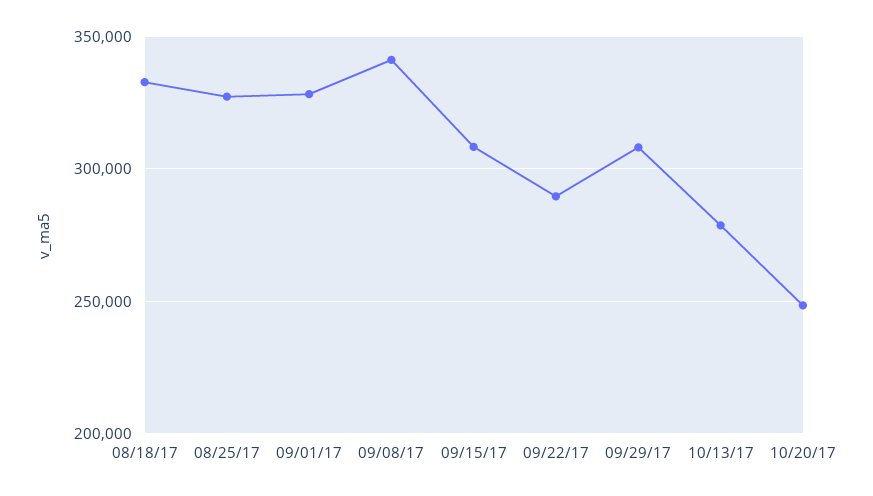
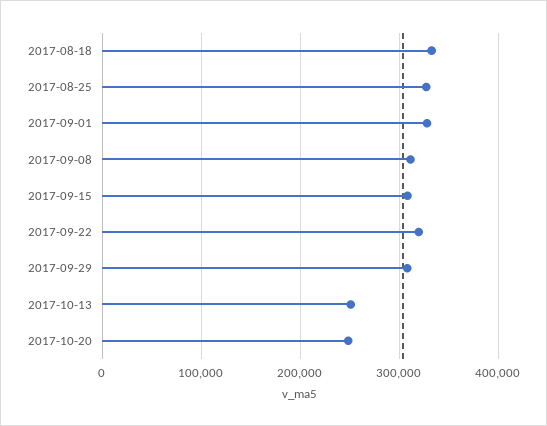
09/08/17: 340000 -> 310000
09/22/17: 290000 -> 320000
10/13/17: 280000 -> 250000

